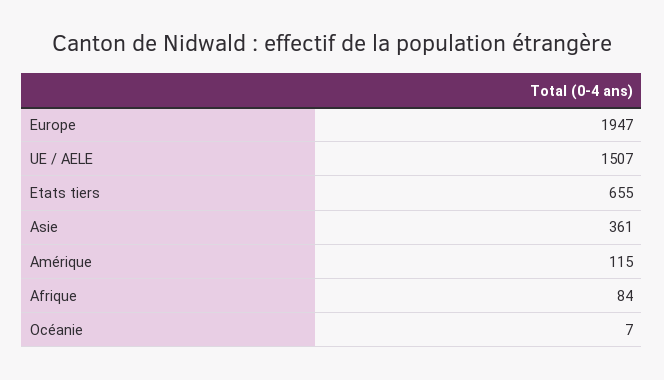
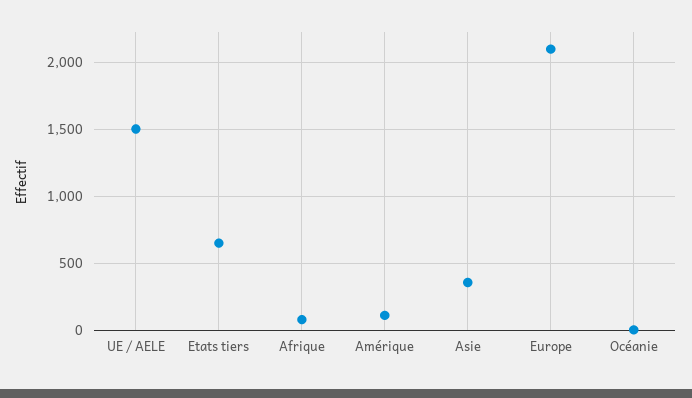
Europe: 1947 -> 2100

